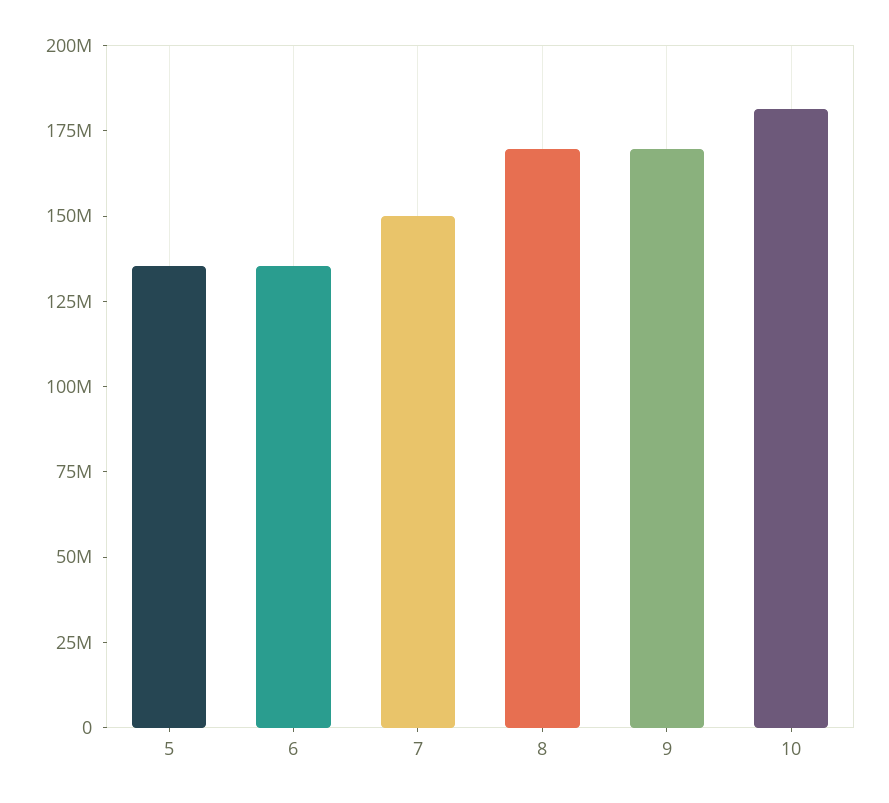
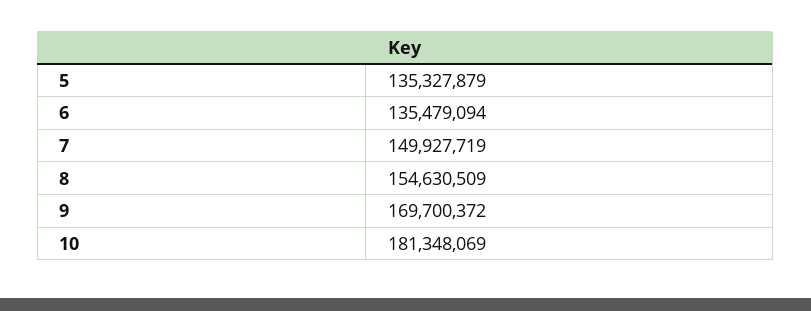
8: 170000000 -> 154630509

